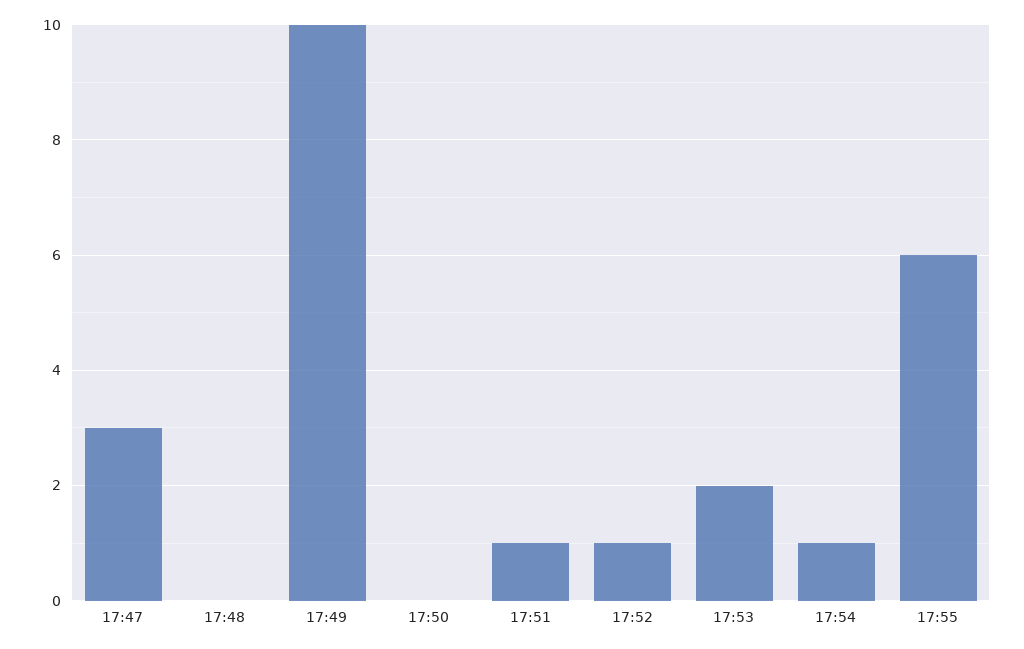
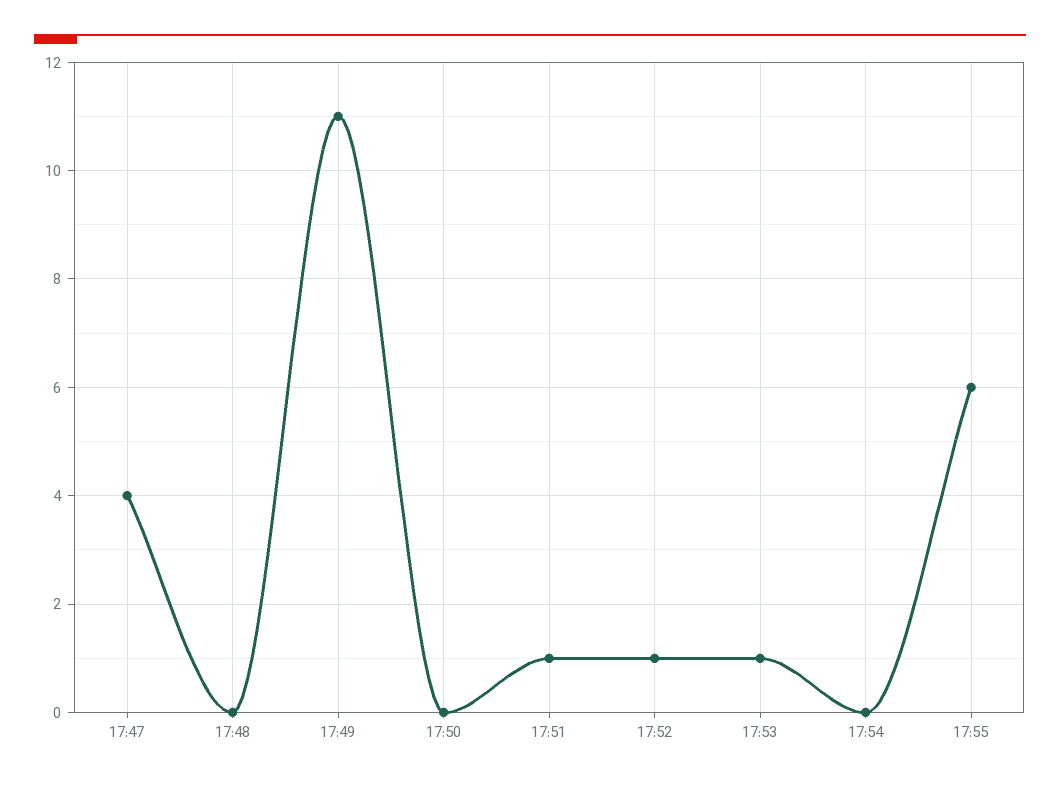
17:47: 3 -> 4
17:49: 10 -> 11
17:53: 2 -> 1
17:54: 1 -> 0

